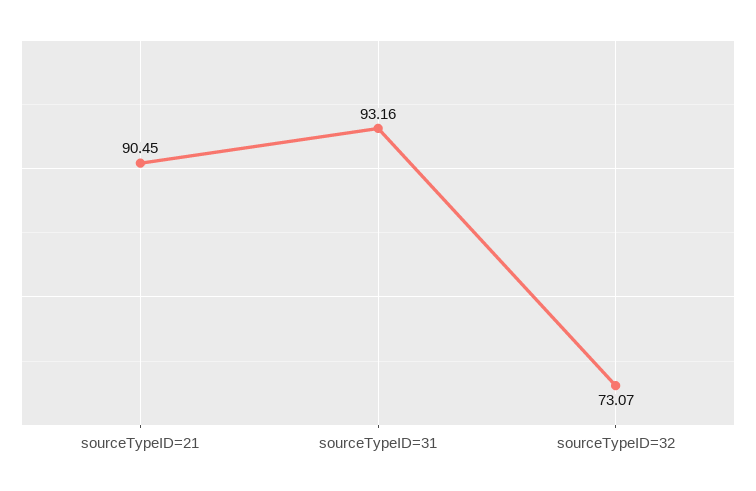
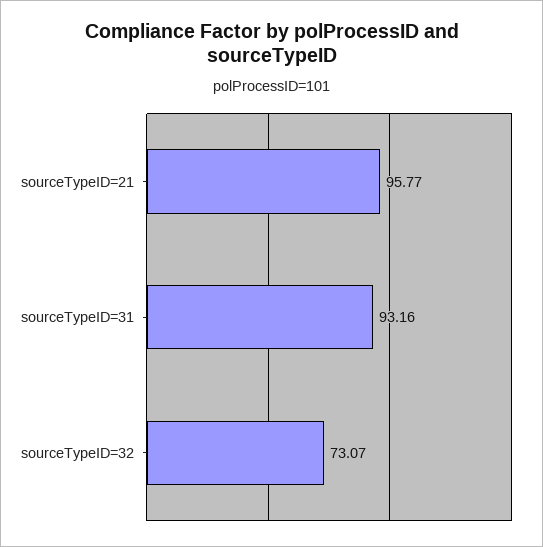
sourceTypeID=21: 90.45 -> 95.77

